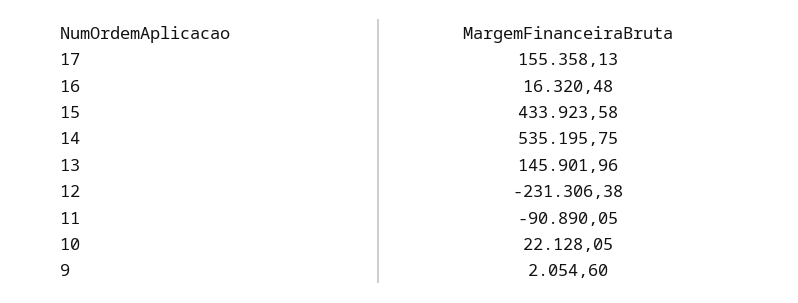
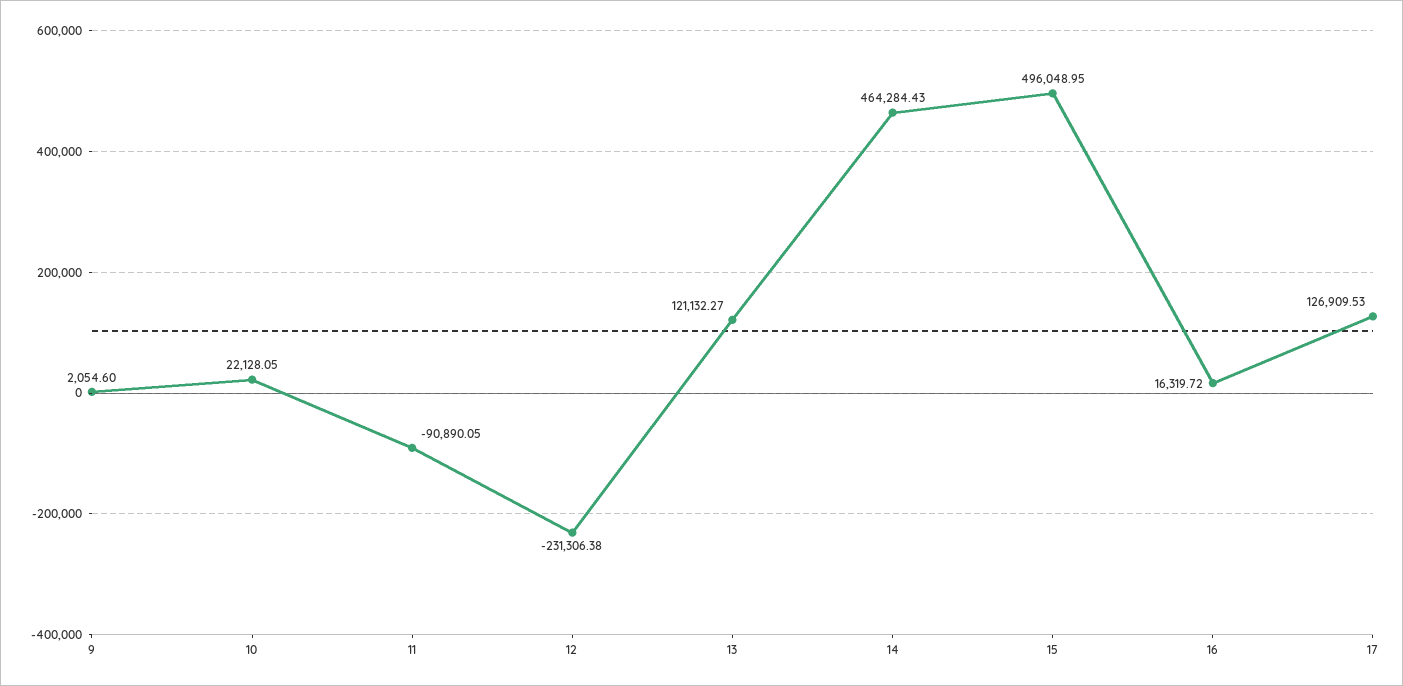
17: 155358.13 -> 126909.53
16: 16320.48 -> 16319.72
15: 433923.58 -> 496048.95
14: 535195.75 -> 464284.43
13: 145901.96 -> 121132.27

